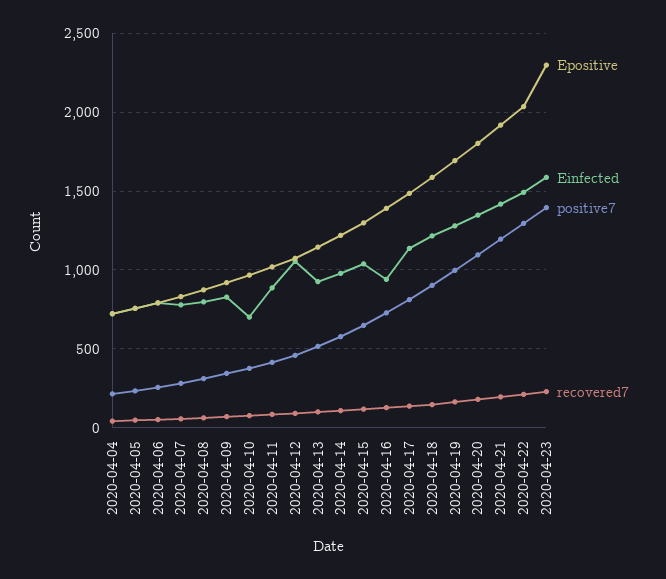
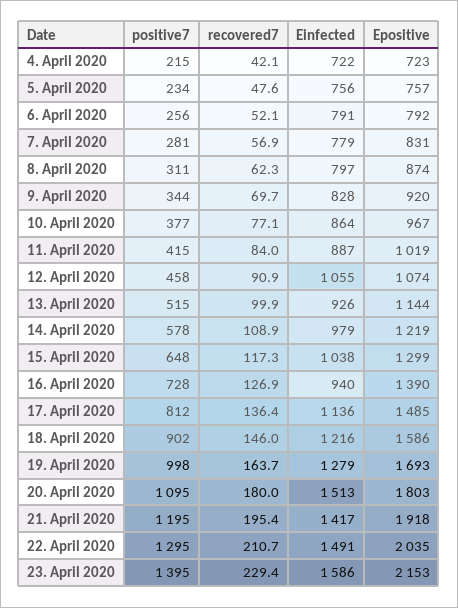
Einfected, 2020-04-10: 700 -> 864
Einfected, 2020-04-20: 1350 -> 1513
Epositive, 2020-04-23: 2300 -> 2153

